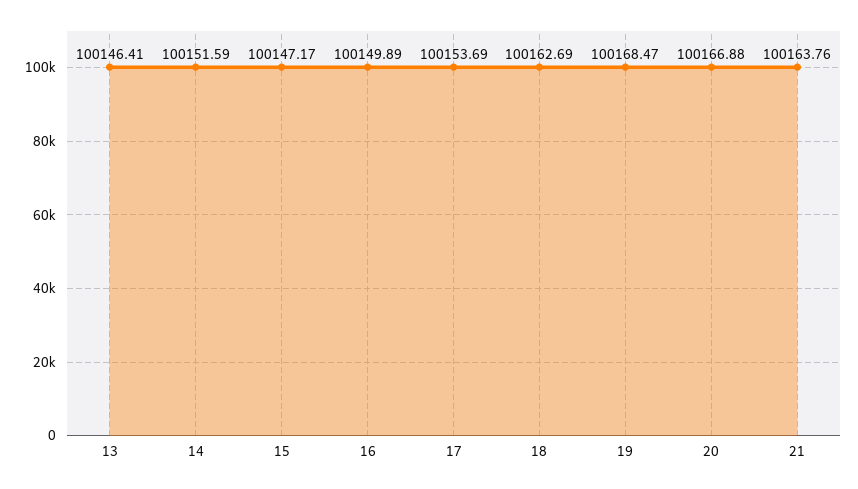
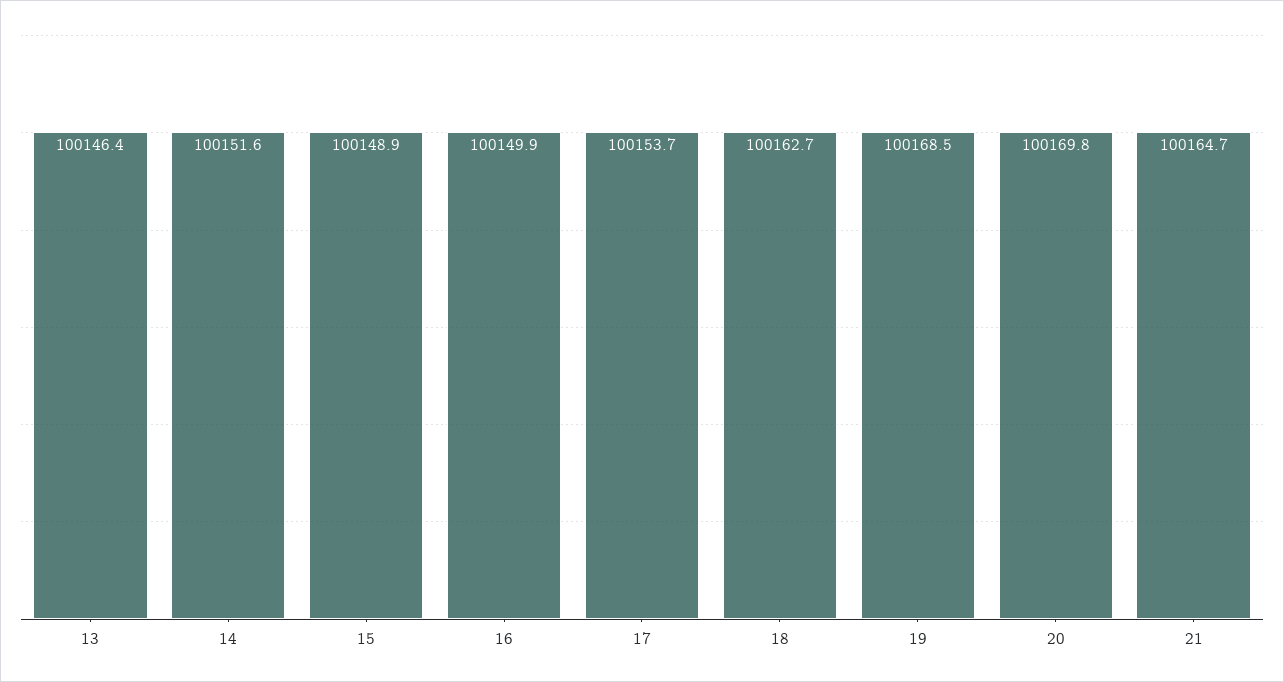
15: 100147.17 -> 100148.9
20: 100166.88 -> 100169.8
21: 100163.76 -> 100164.7

